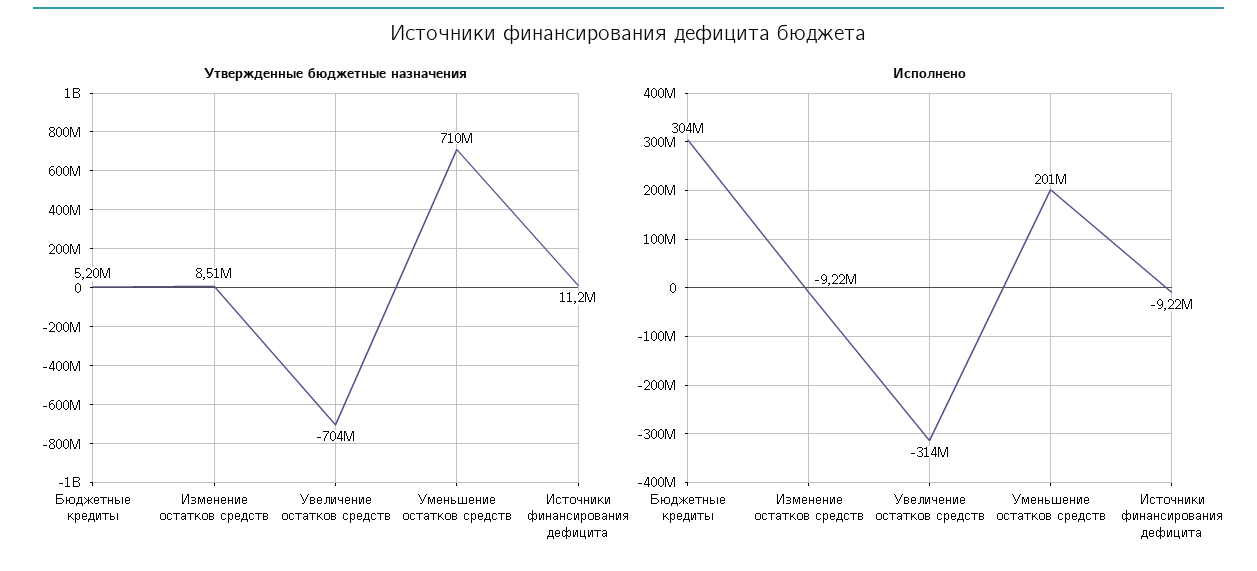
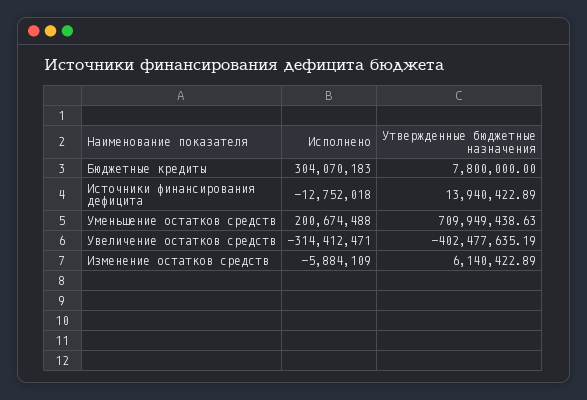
Утвержденные бюджетные назначения, Бюджетные кредиты: 5200000 -> 7800000
Утвержденные бюджетные назначения, Изменение остатков средств: 8510000 -> 6140422.89
Утвержденные бюджетные назначения, Увеличение остатков средств: -704000000 -> -402477635.19
Утвержденные бюджетные назначения, Источники финансирования дефицита: 11200000 -> 13940422.89
Исполнено, Изменение остатков средств: -9220000 -> -5884109
Исполнено, Источники финансирования дефицита: -9220000 -> -12752018

